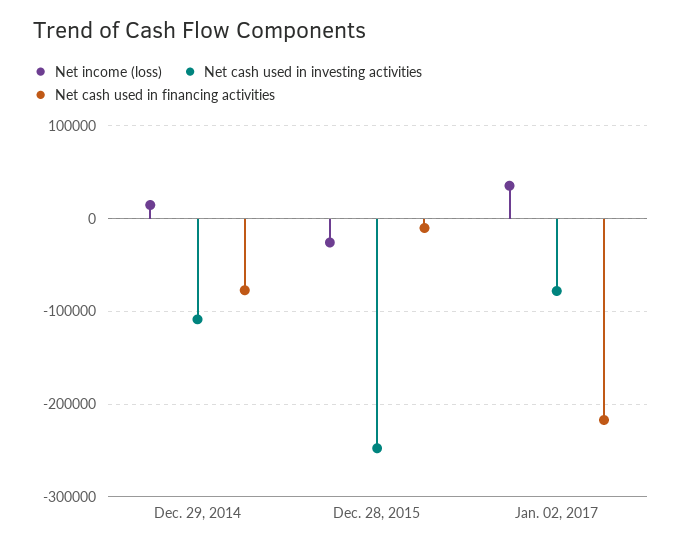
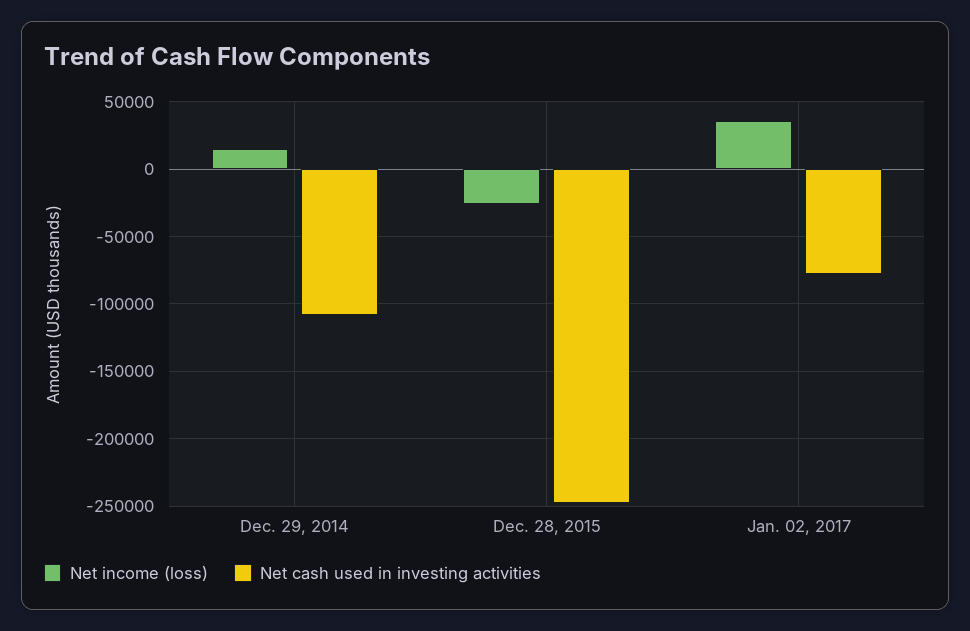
Net cash used in financing activities, Dec. 29, 2014: -80000 -> none
Net cash used in financing activities, Dec. 28, 2015: -10000 -> none
Net cash used in financing activities, Jan. 02, 2017: -220000 -> none

